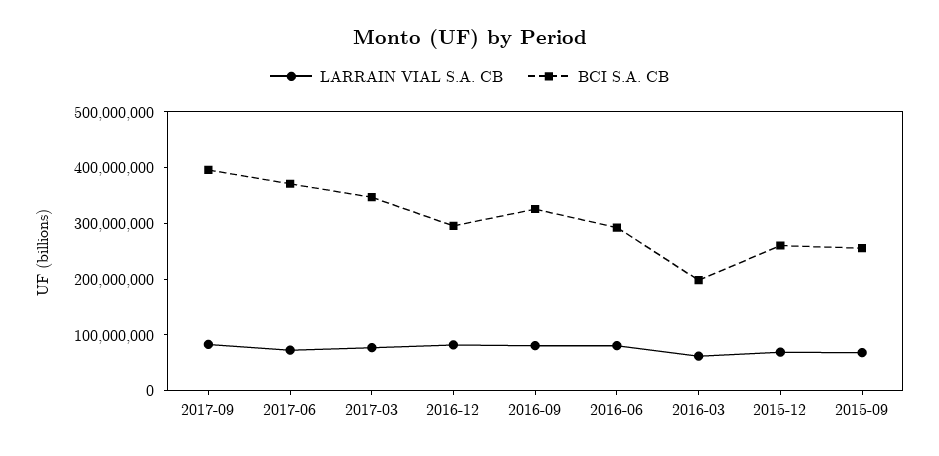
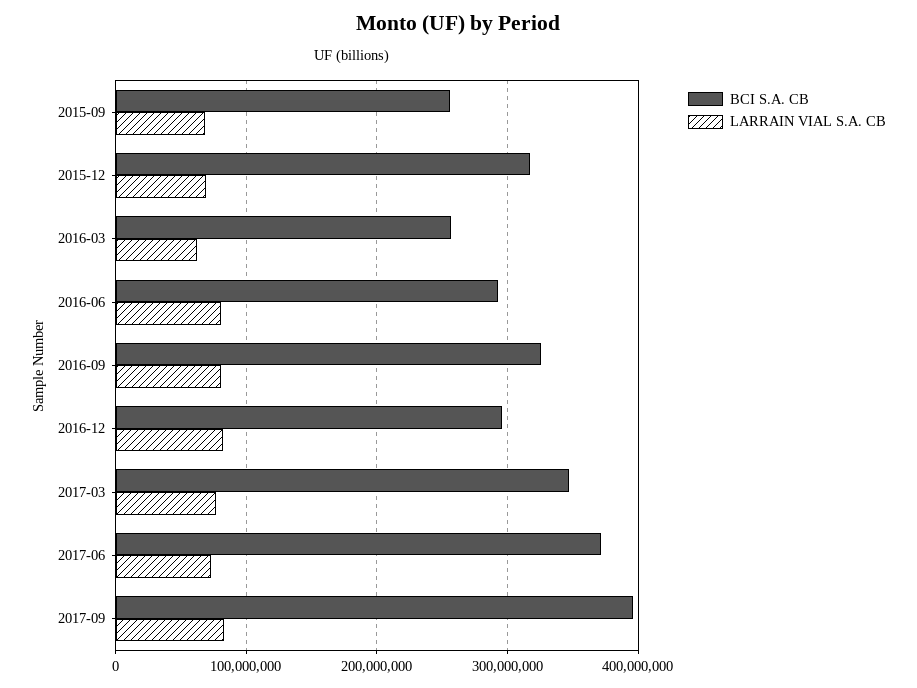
BCI S.A. CB, 2016-03: 200000000 -> 260000000
BCI S.A. CB, 2015-12: 260000000 -> 320000000

